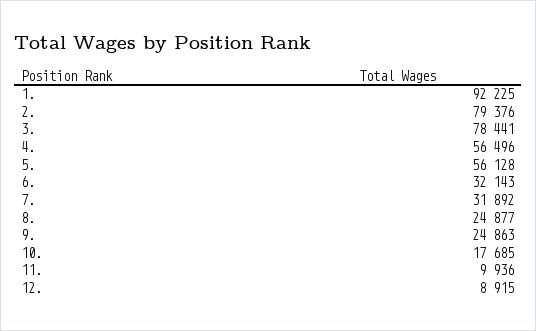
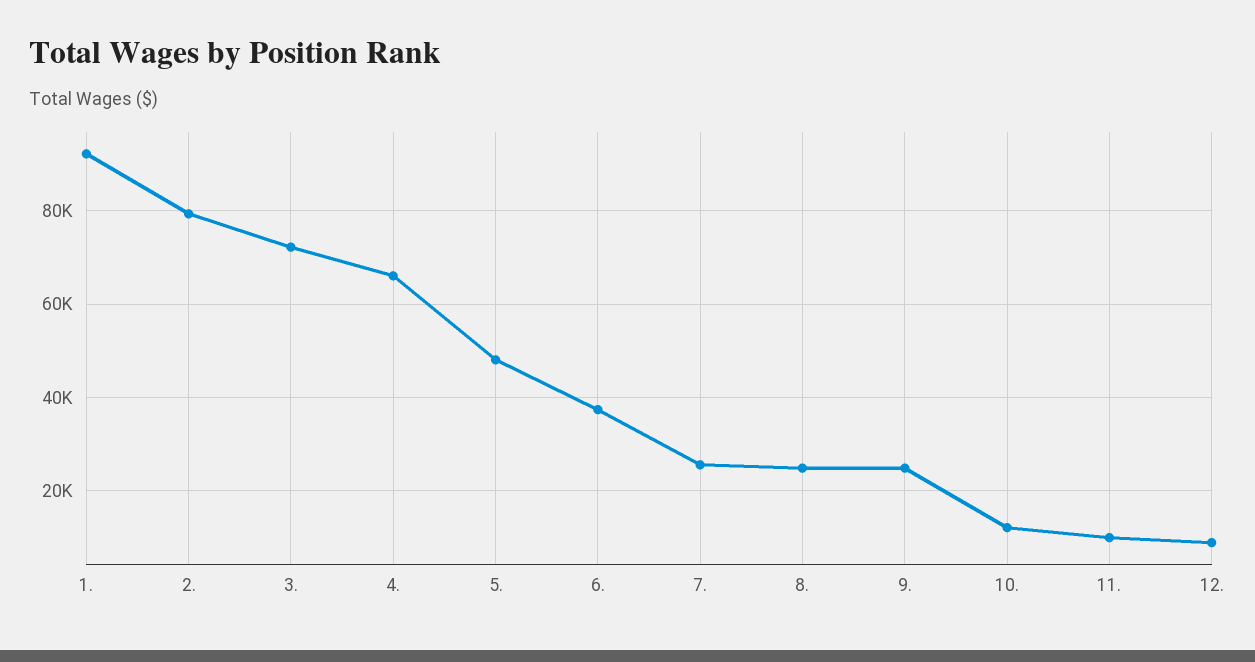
3.: 78441 -> 72000
4.: 56496 -> 66000
5.: 56128 -> 48000
6.: 32143 -> 38000
7.: 31892 -> 26000
10.: 17685 -> 12000

